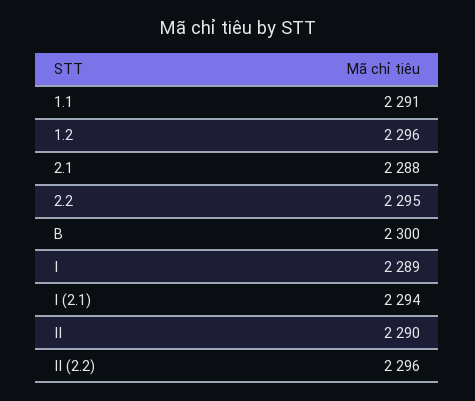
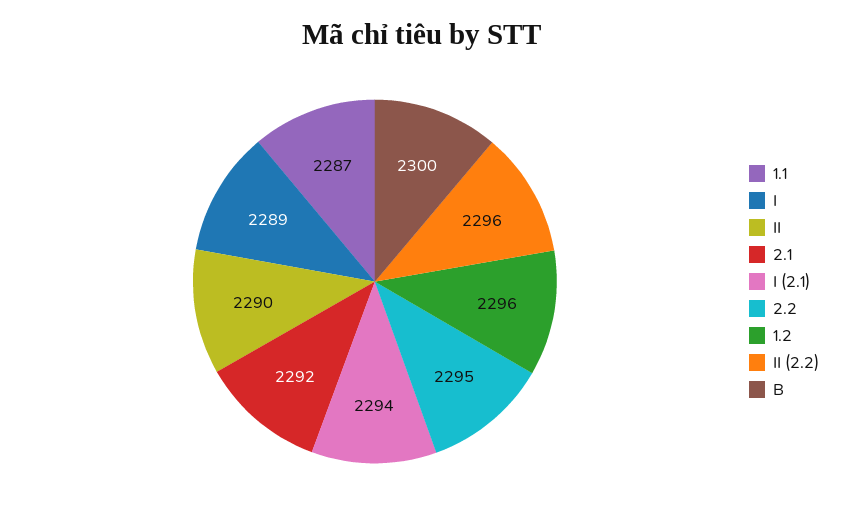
1.1: 2291 -> 2287
2.1: 2288 -> 2292

